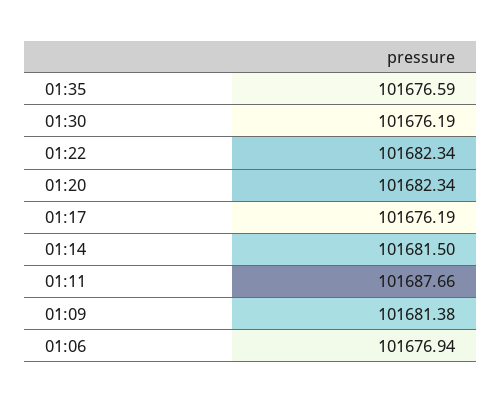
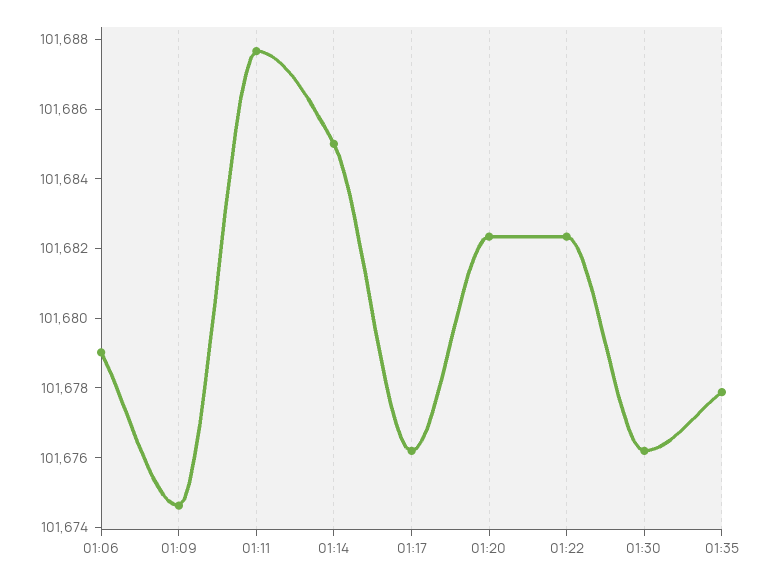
01:35: 101676.59 -> 101678
01:14: 101681.5 -> 101685
01:09: 101681.38 -> 101674.5
01:06: 101676.94 -> 101679

